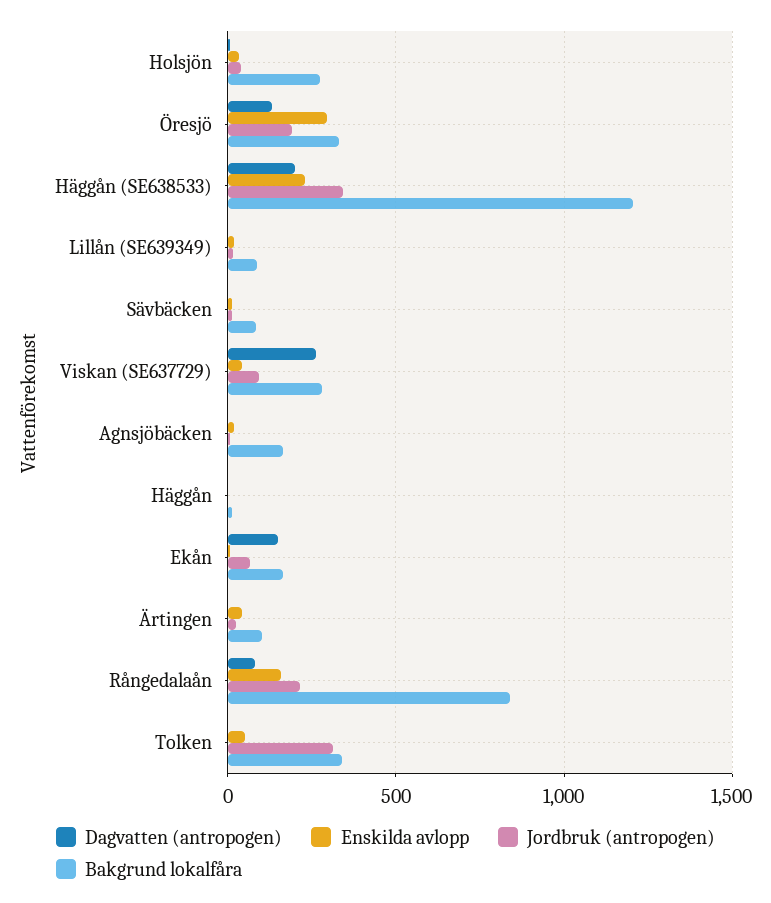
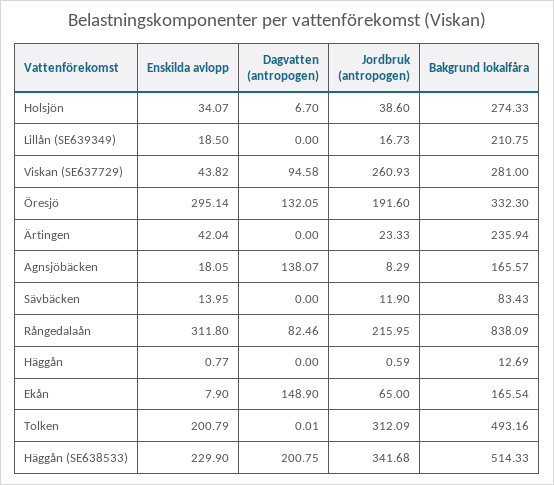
Bakgrund lokalfåra, Häggån (SE638533): 1200 -> 514.33
Bakgrund lokalfåra, Lillån (SE639349): 100 -> 210.75
Dagvatten (antropogen), Viskan (SE637729): 250 -> 94.58
Jordbruk (antropogen), Viskan (SE637729): 100 -> 260.93
Dagvatten (antropogen), Agnsjöbäcken: 0 -> 138.07
Bakgrund lokalfåra, Ärtingen: 100 -> 235.94
Enskilda avlopp, Rångedalaån: 150 -> 311.8
Enskilda avlopp, Tolken: 50 -> 200.79
Bakgrund lokalfåra, Tolken: 350 -> 493.16

